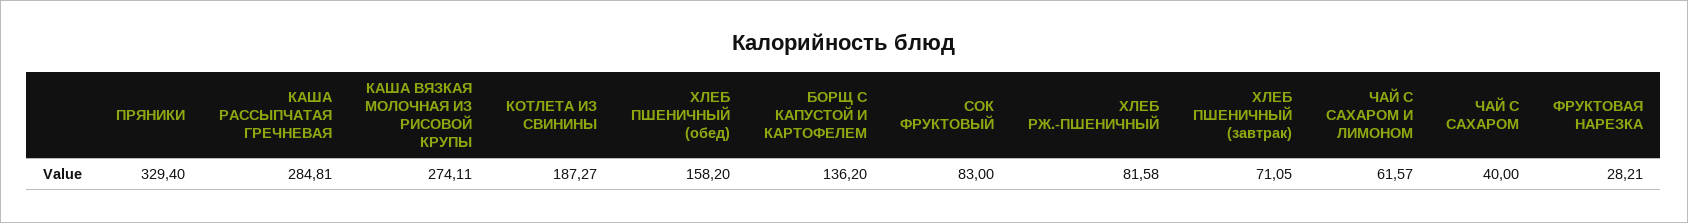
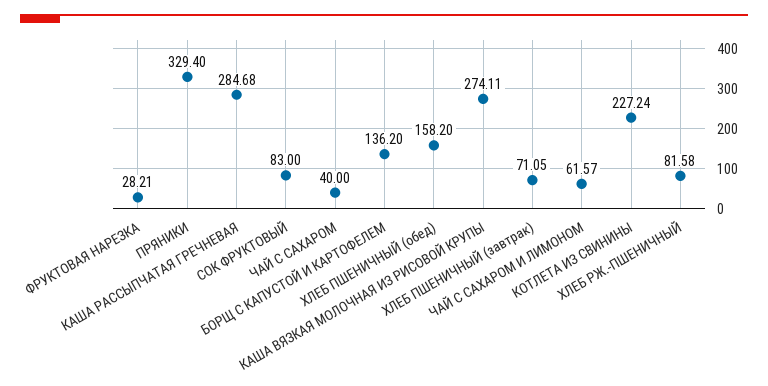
КАША РАССЫПЧАТАЯ ГРЕЧНЕВАЯ: 284.81 -> 284.68
КОТЛЕТА ИЗ СВИНИНЫ: 187.27 -> 227.24

